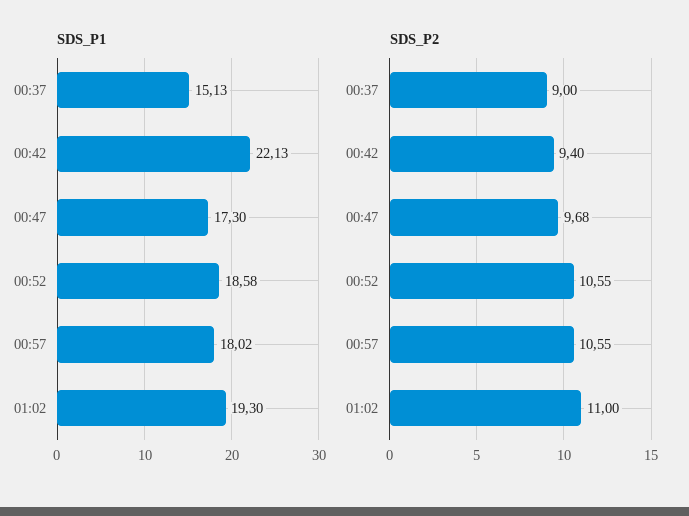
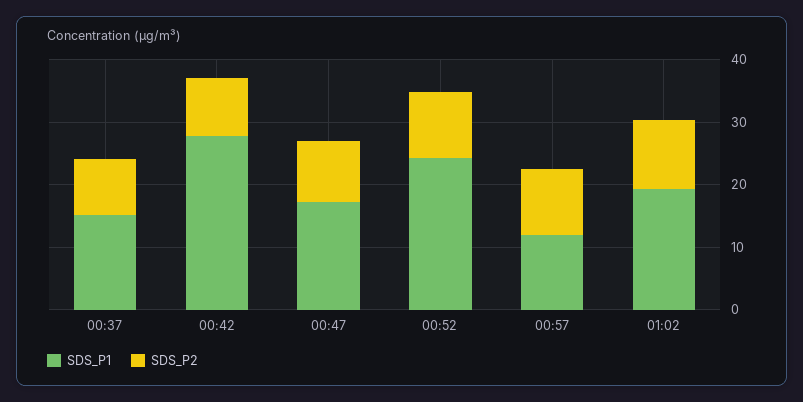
SDS_P1, 00:42: 22.13 -> 28
SDS_P1, 00:52: 18.58 -> 24
SDS_P1, 00:57: 18.02 -> 12

